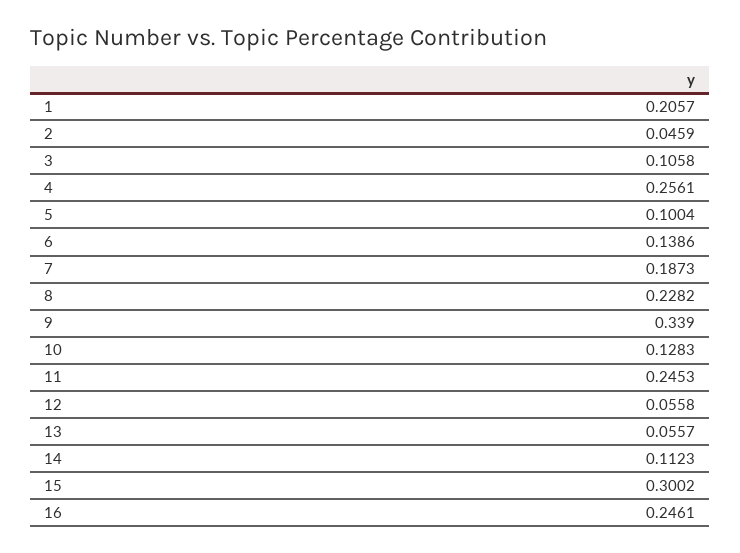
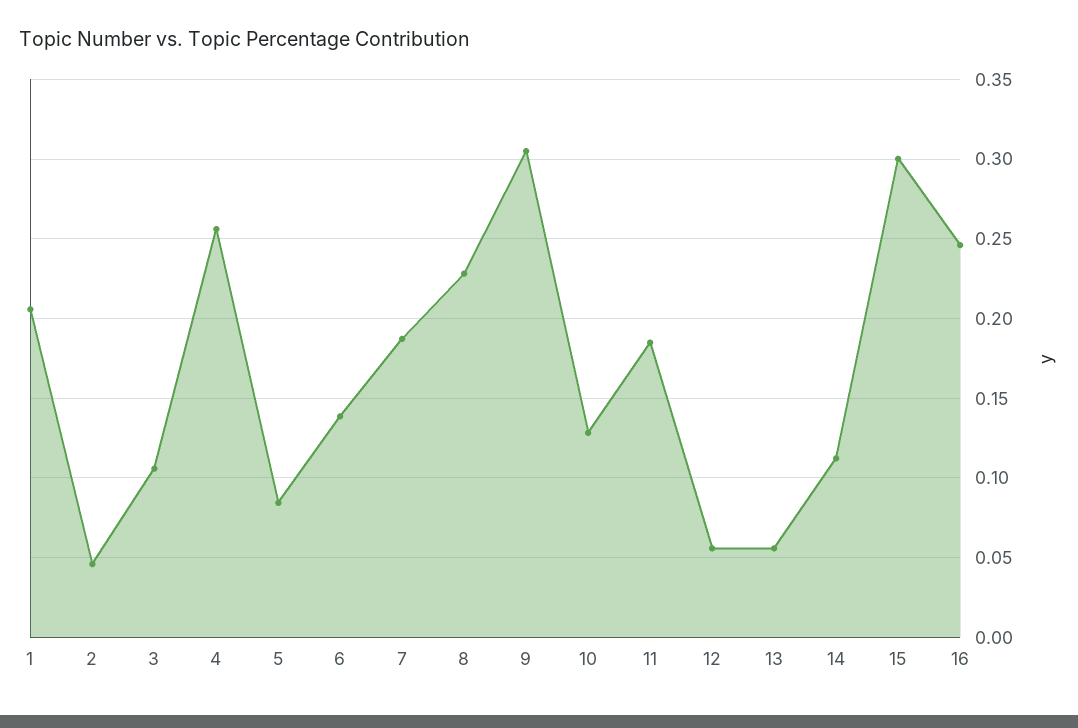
5: 0.1004 -> 0.085
9: 0.339 -> 0.305
11: 0.2453 -> 0.185

